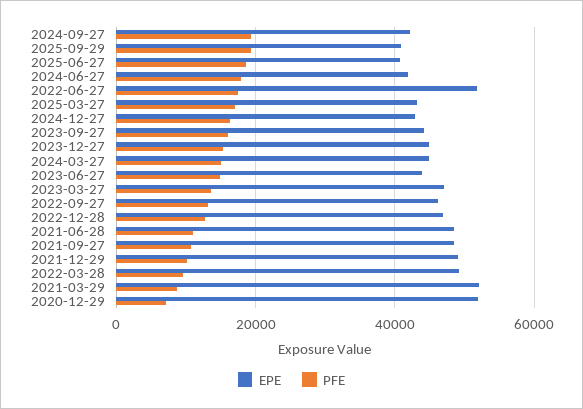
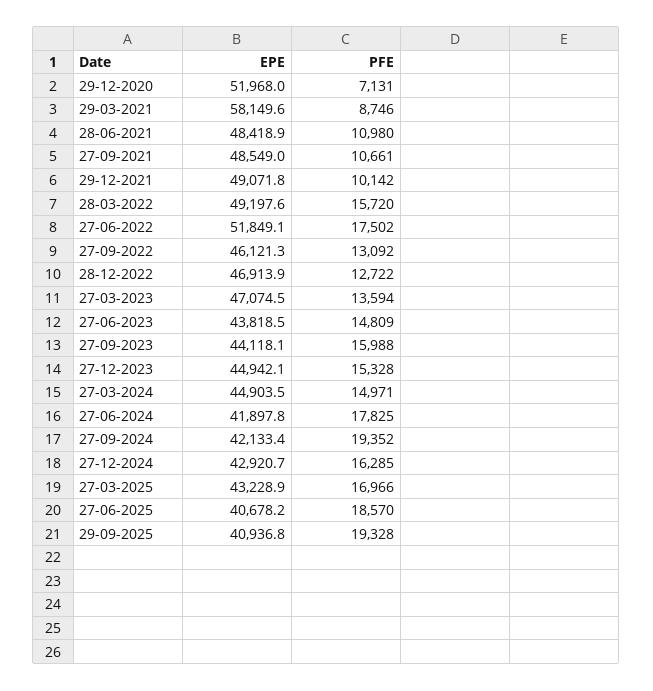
PFE, 2022-03-28: 10000 -> 15720
EPE, 2021-03-29: 52000 -> 58149.6

